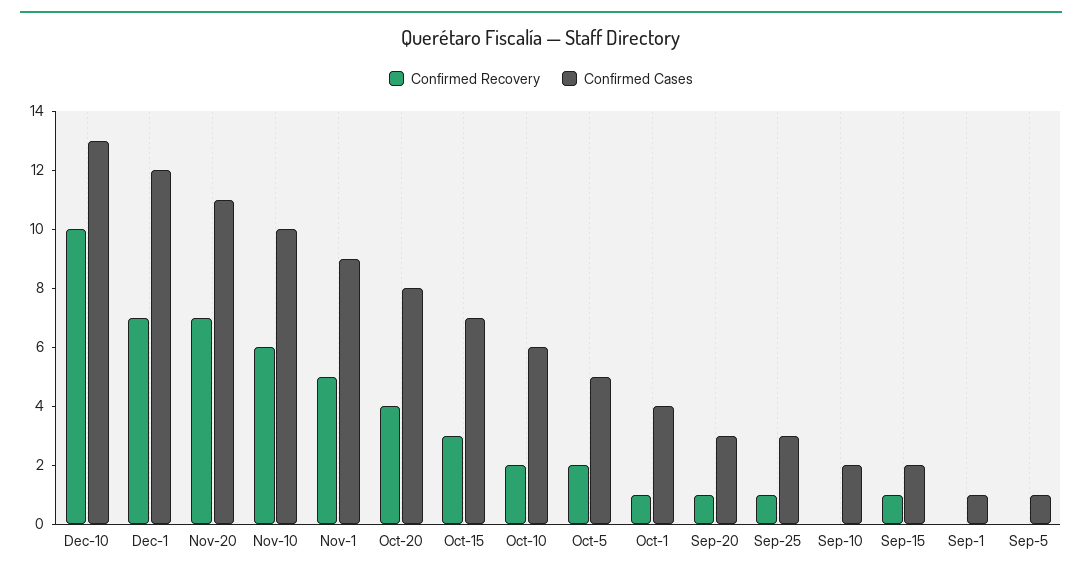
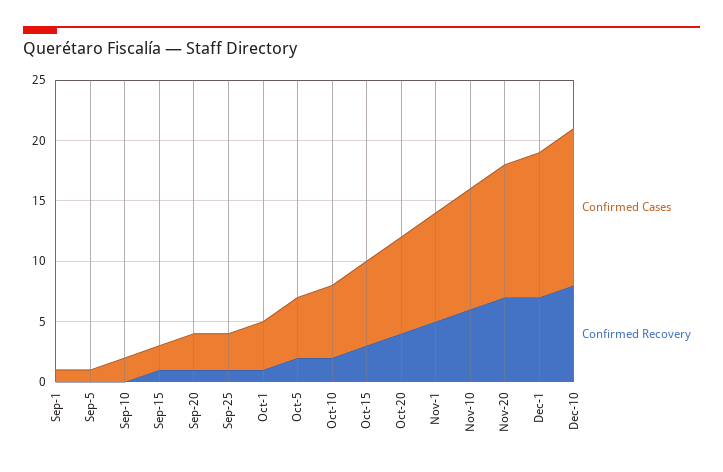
Confirmed Recovery, Dec-10: 10 -> 8

